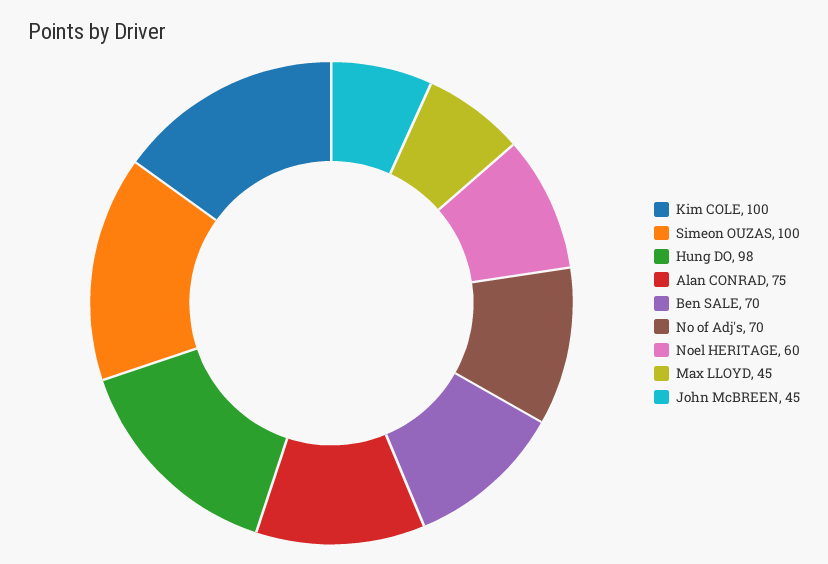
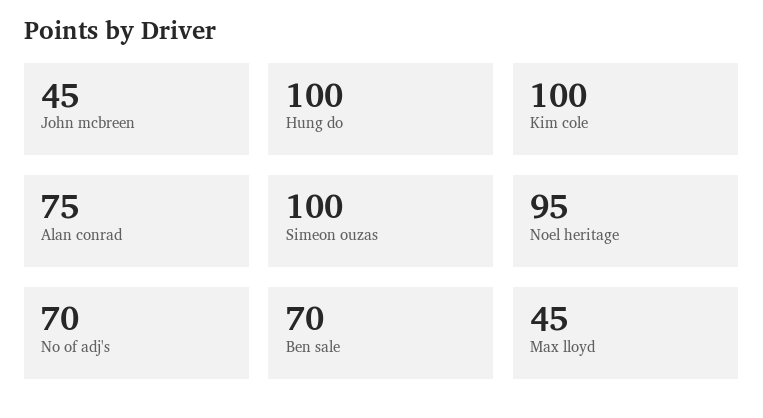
Hung DO: 98 -> 100
Noel HERITAGE: 60 -> 95

